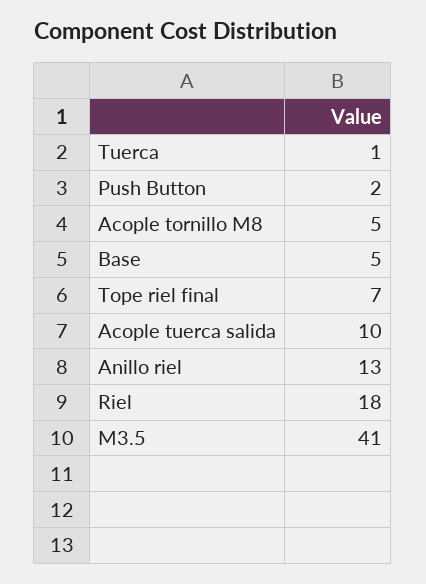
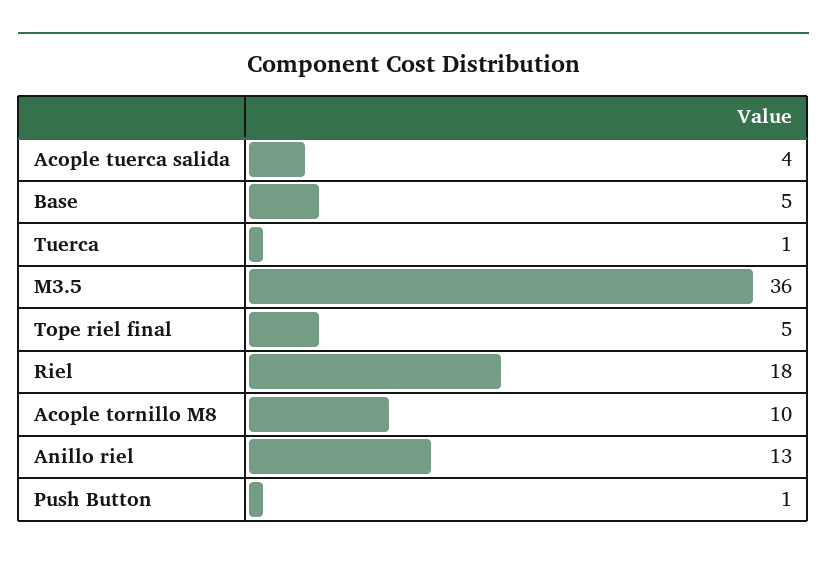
Push Button: 2 -> 1
Acople tornillo M8: 5 -> 10
Tope riel final: 7 -> 5
Acople tuerca salida: 10 -> 4
M3.5: 41 -> 36

